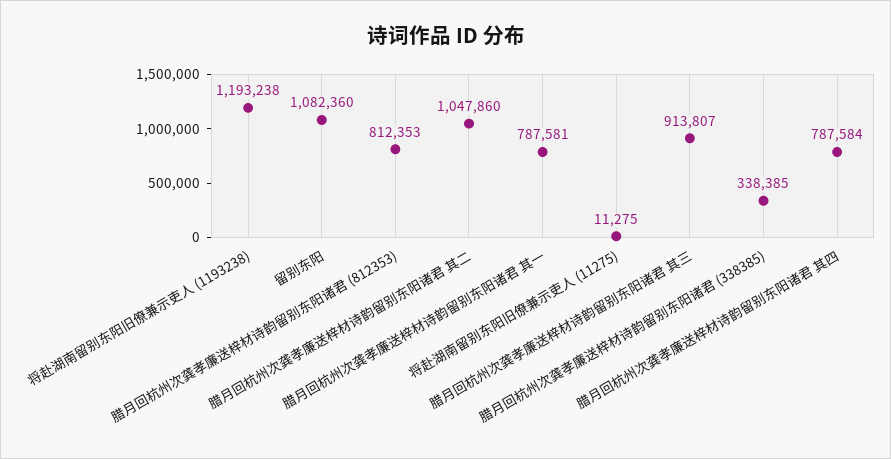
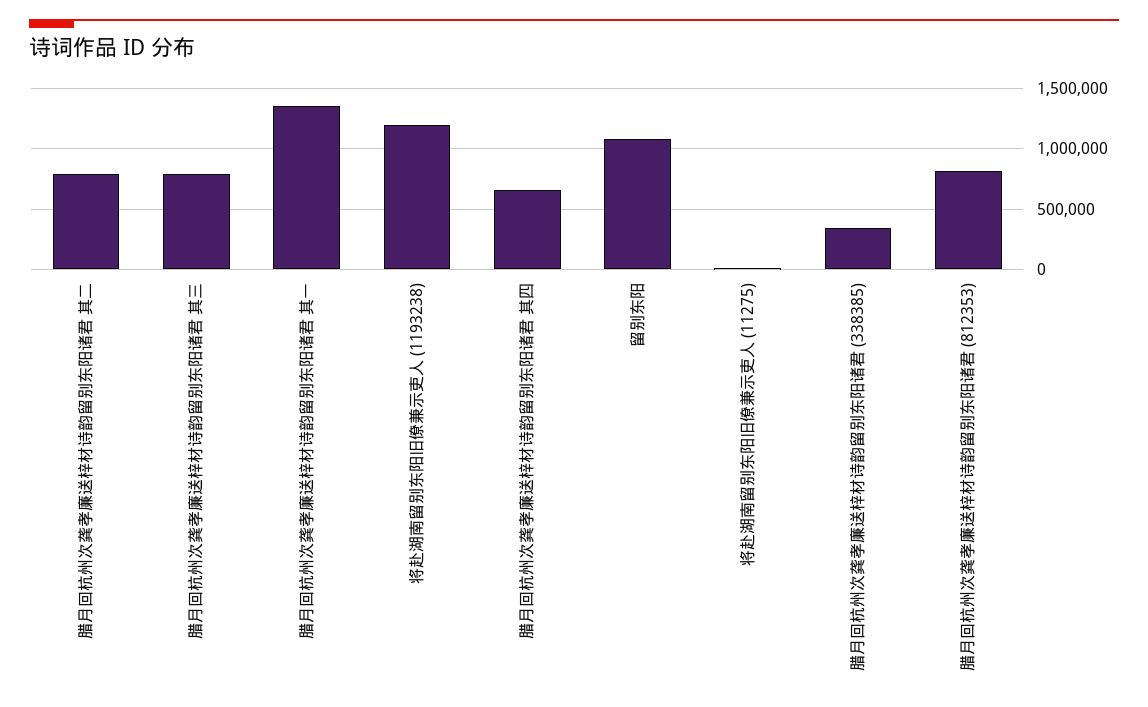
腊月回杭州次龚孝廉送梓材诗韵留别东阳诸君 其二: 1047860 -> 800000
腊月回杭州次龚孝廉送梓材诗韵留别东阳诸君 其一: 787581 -> 1350000
腊月回杭州次龚孝廉送梓材诗韵留别东阳诸君 其三: 913807 -> 800000
腊月回杭州次龚孝廉送梓材诗韵留别东阳诸君 其四: 787584 -> 650000

